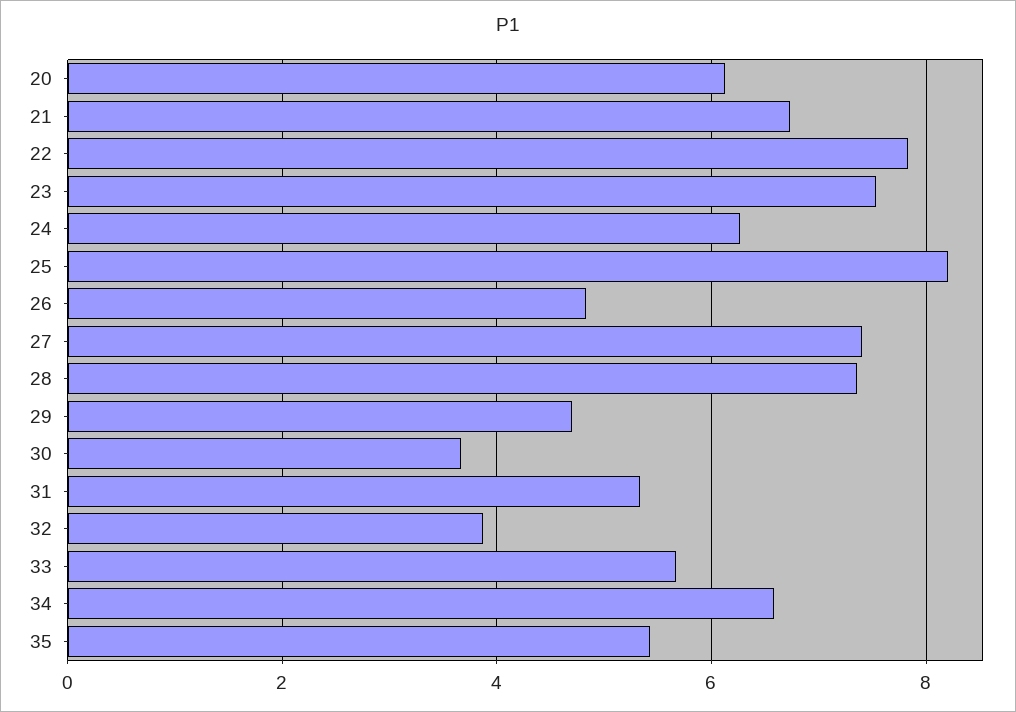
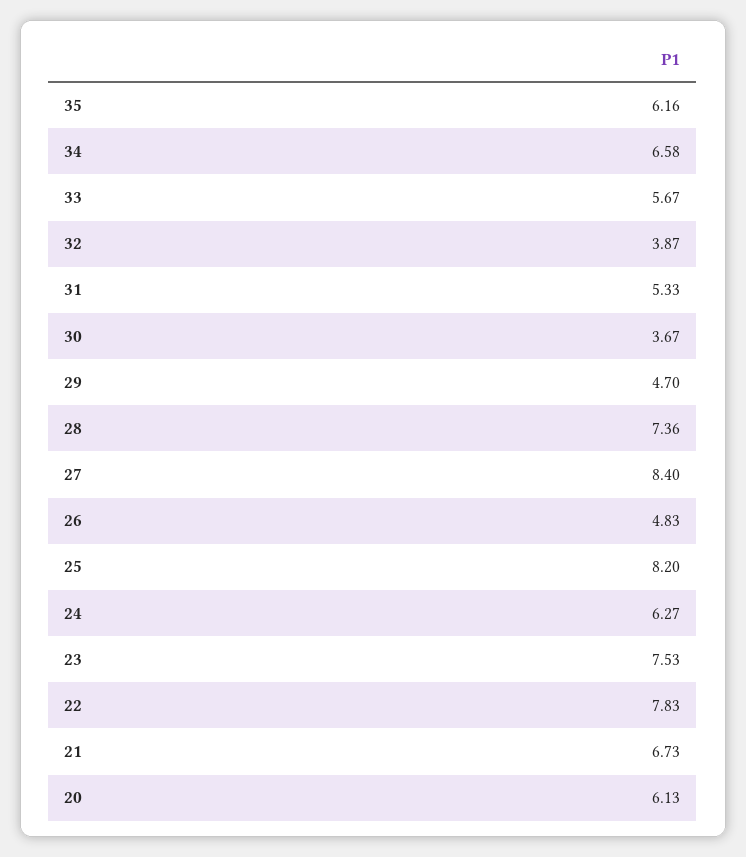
27: 7.4 -> 8.4
35: 5.4 -> 6.16

